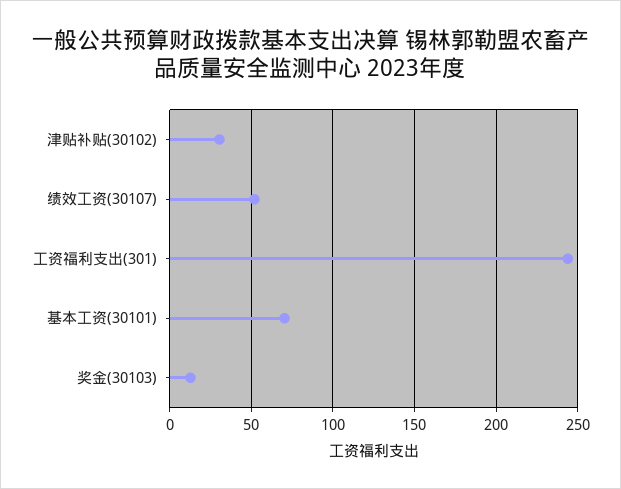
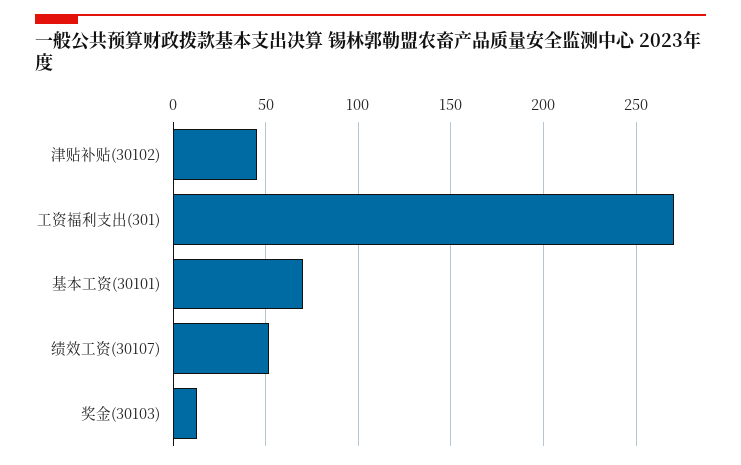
津贴补贴(30102): 30 -> 45
工资福利支出(301): 245 -> 270

